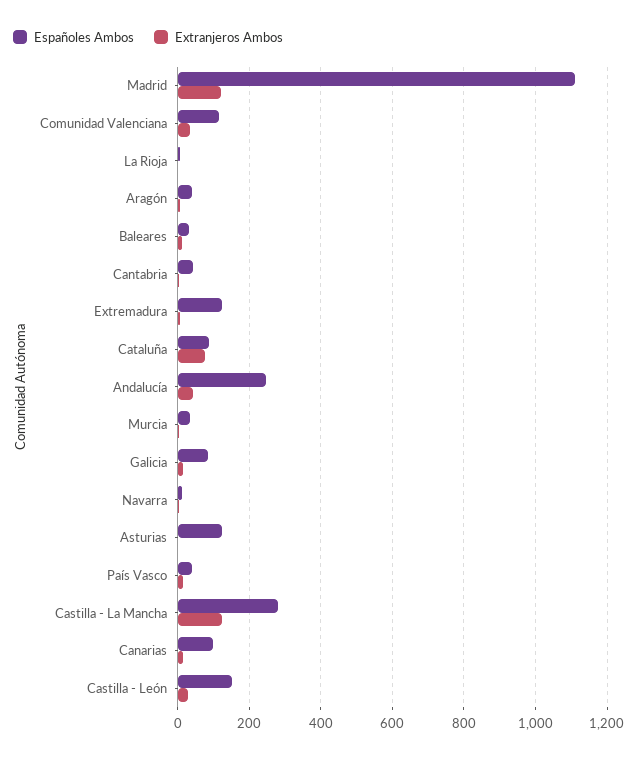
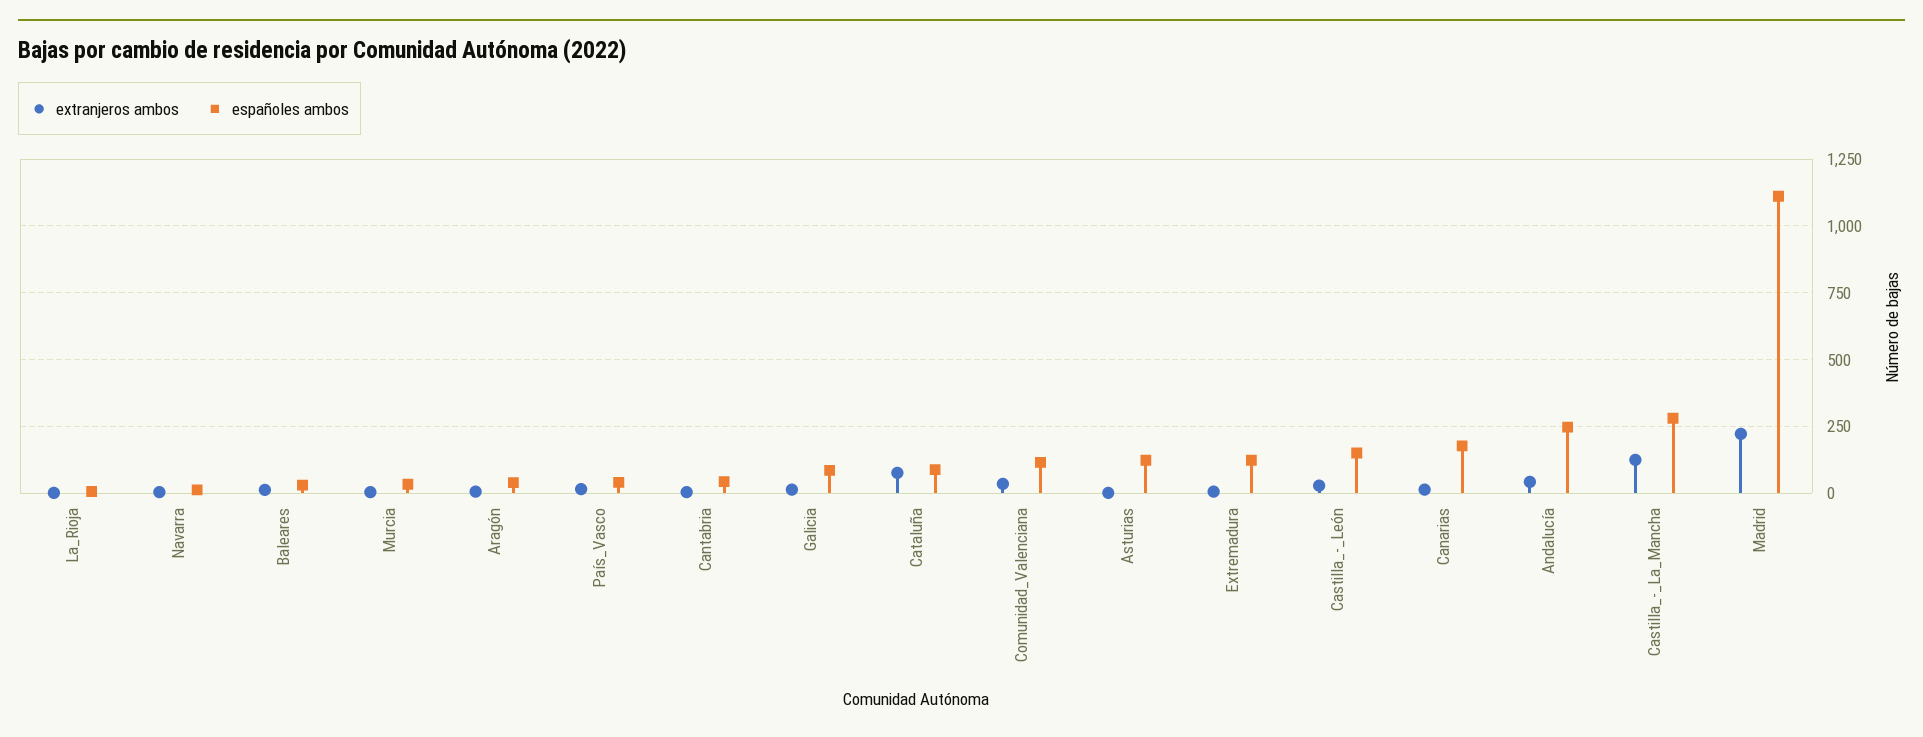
Extranjeros Ambos, Madrid: 120 -> 225
Españoles Ambos, Canarias: 100 -> 175

